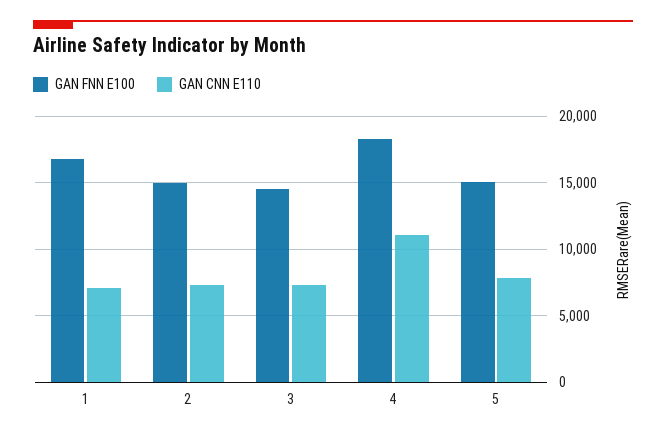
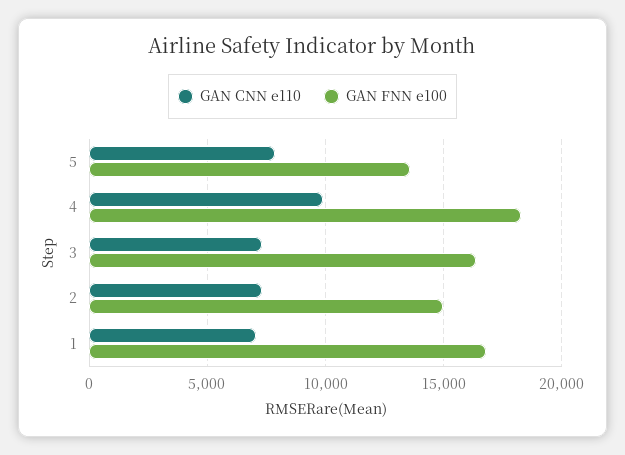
GAN FNN E100, 3: 14500 -> 16500
GAN CNN E110, 4: 11000 -> 10000
GAN FNN E100, 5: 15000 -> 13500

